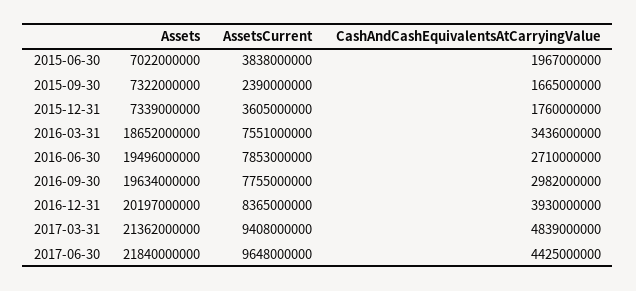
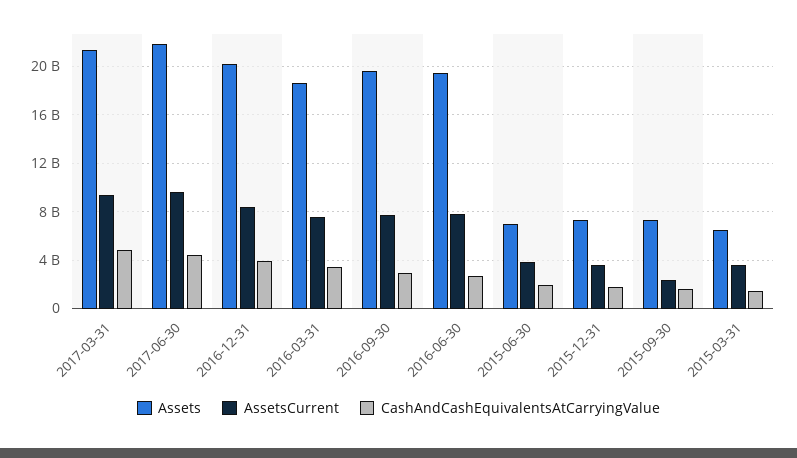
Assets, 2015-03-31: none -> 6500000000
AssetsCurrent, 2015-03-31: none -> 3500000000
CashAndCashEquivalentsAtCarryingValue, 2015-03-31: none -> 1500000000

